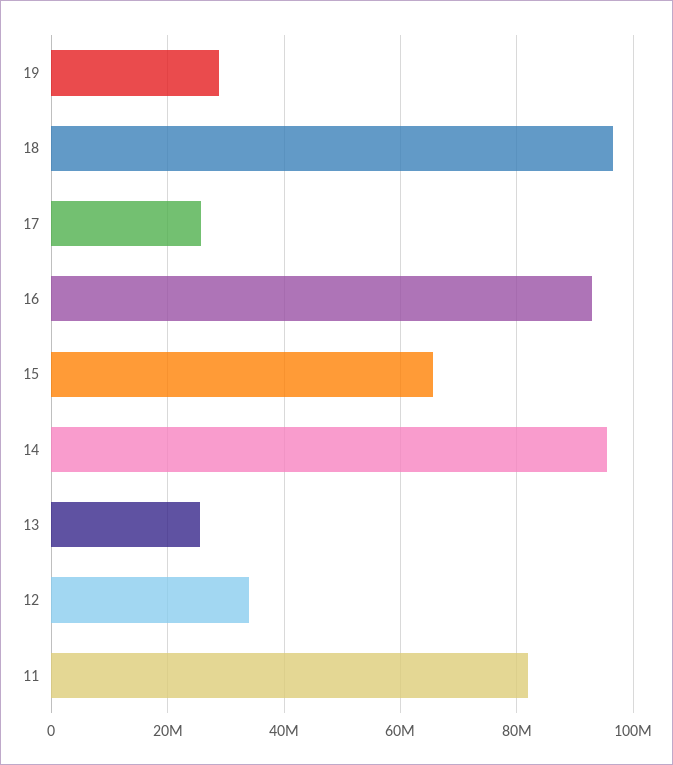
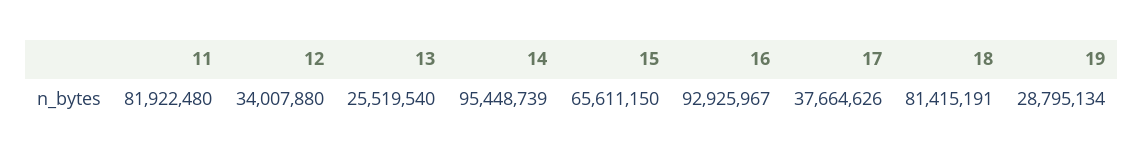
18: 96000000 -> 81415191
17: 26000000 -> 37664626

